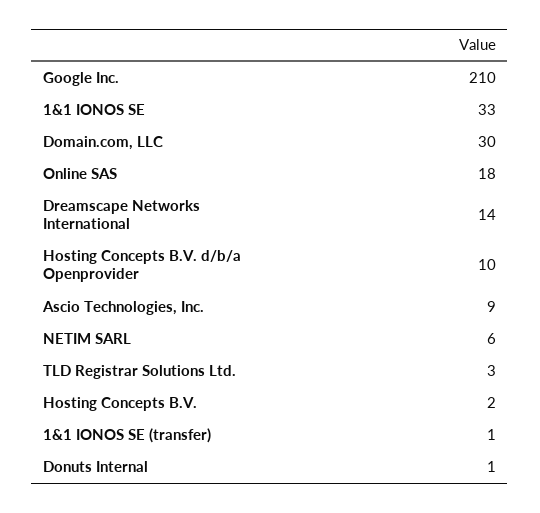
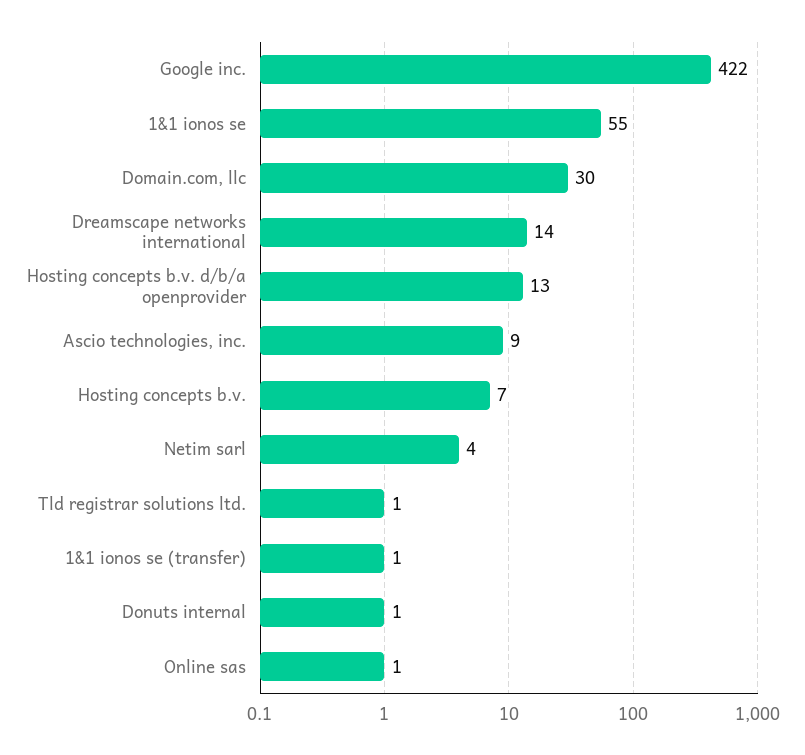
Google Inc.: 210 -> 422
1&1 IONOS SE: 33 -> 55
Online SAS: 18 -> 1
Hosting Concepts B.V. d/b/a Openprovider: 10 -> 13
NETIM SARL: 6 -> 4
TLD Registrar Solutions Ltd.: 3 -> 1
Hosting Concepts B.V.: 2 -> 7

